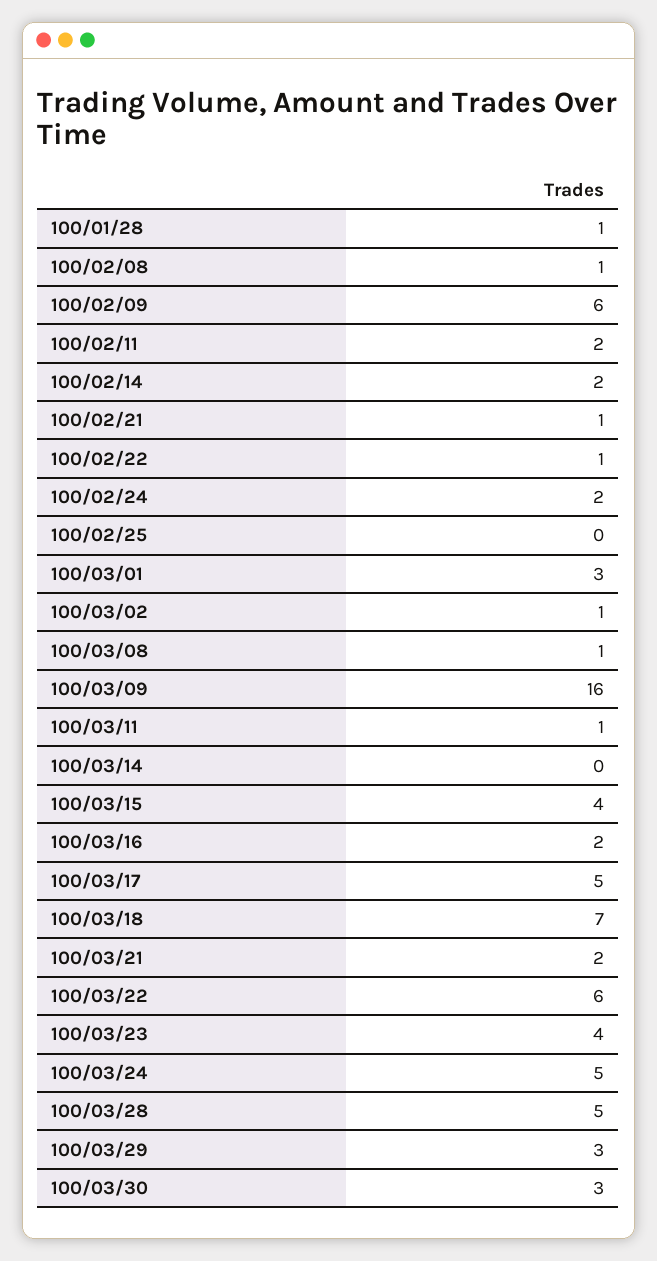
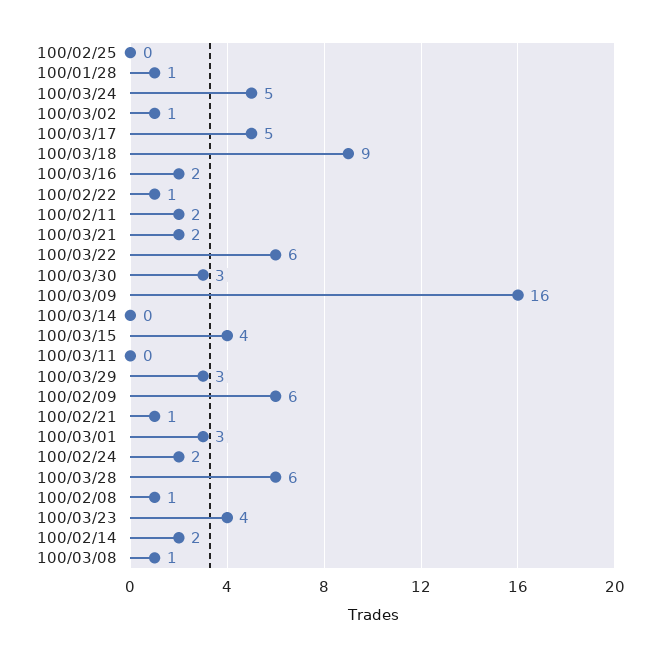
100/03/11: 1 -> 0
100/03/18: 7 -> 9
100/03/28: 5 -> 6

